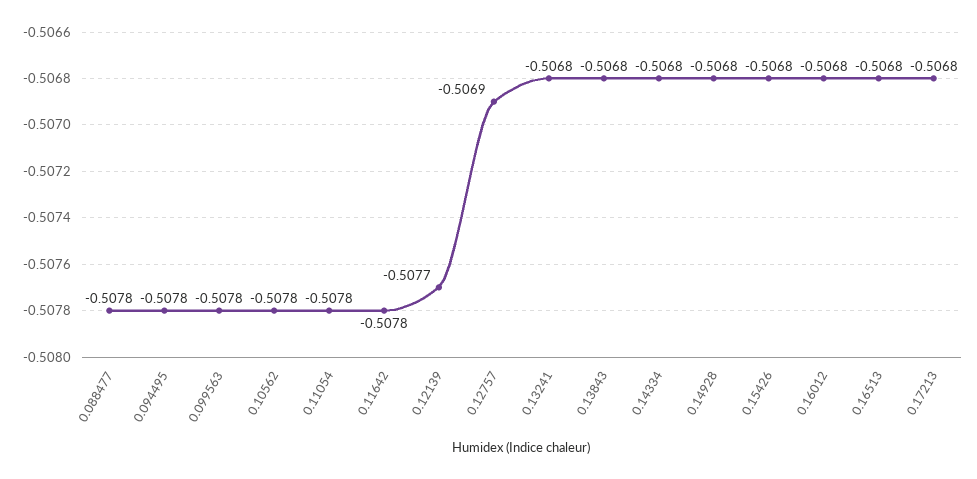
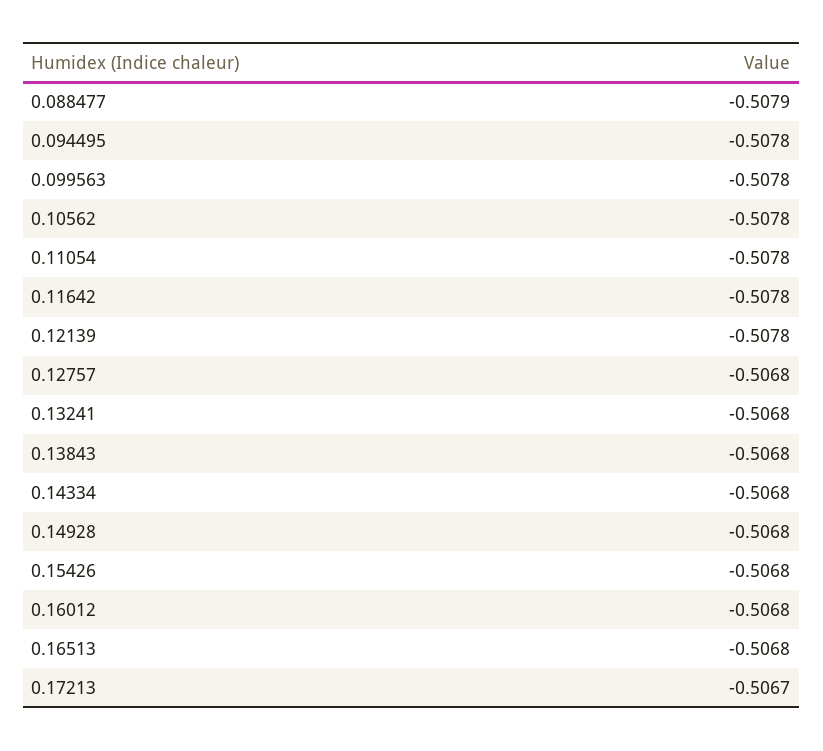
0.088477: -0.5078 -> -0.5079
0.12139: -0.5077 -> -0.5078
0.12757: -0.5069 -> -0.5068
0.17213: -0.5068 -> -0.5067

